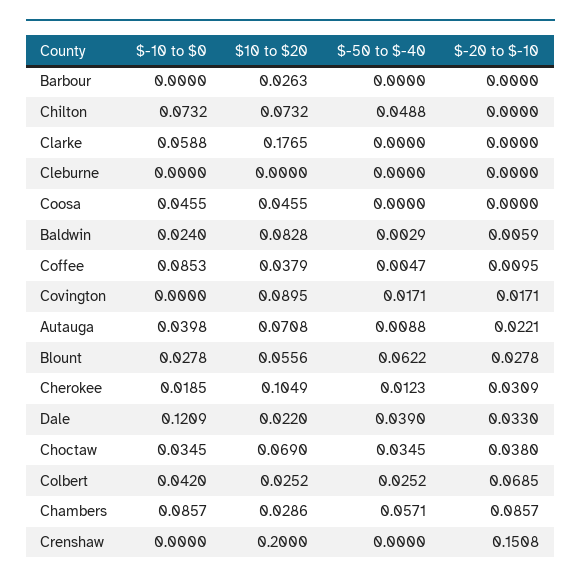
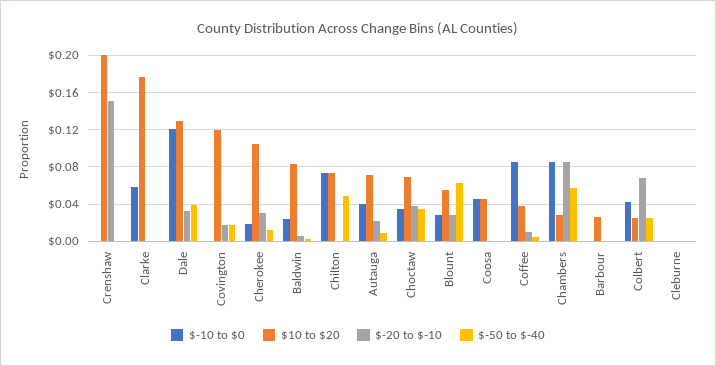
$10 to $20, Covington: 0.0895 -> 0.12
$10 to $20, Dale: 0.022 -> 0.13

